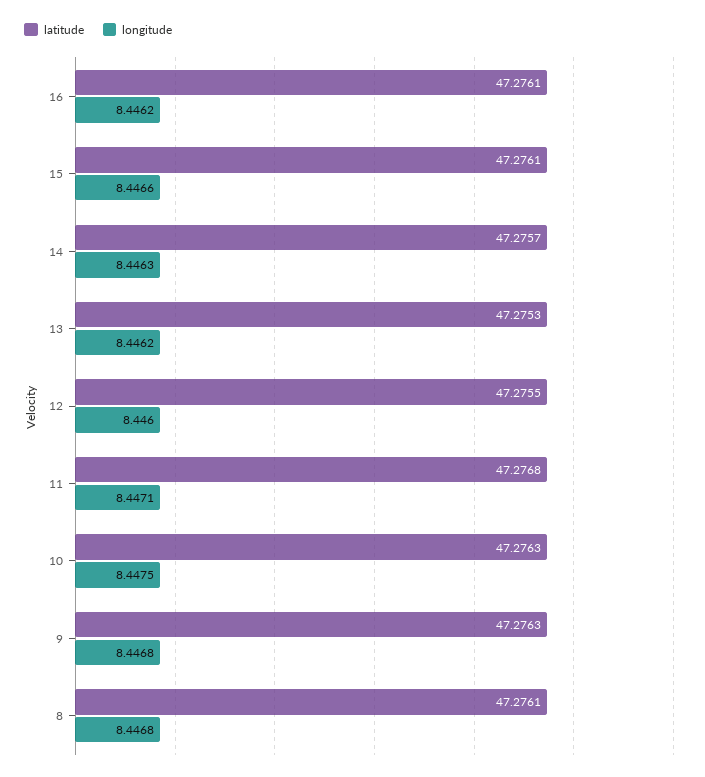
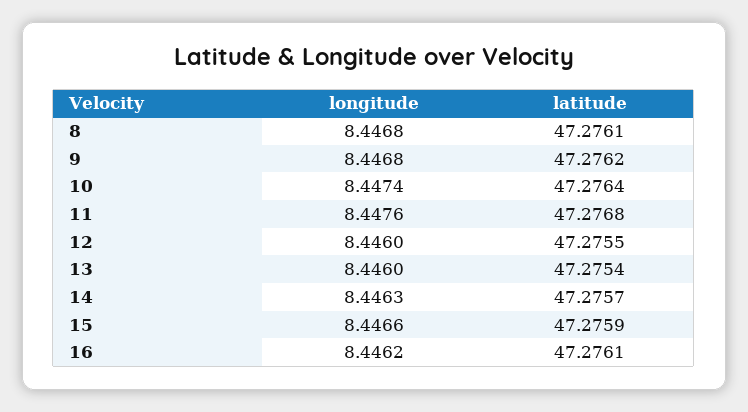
latitude, 15: 47.2761 -> 47.2759
latitude, 13: 47.2753 -> 47.2754
longitude, 13: 8.4462 -> 8.446
longitude, 11: 8.4471 -> 8.4476
latitude, 10: 47.2763 -> 47.2764
longitude, 10: 8.4475 -> 8.4474
latitude, 9: 47.2763 -> 47.2762

